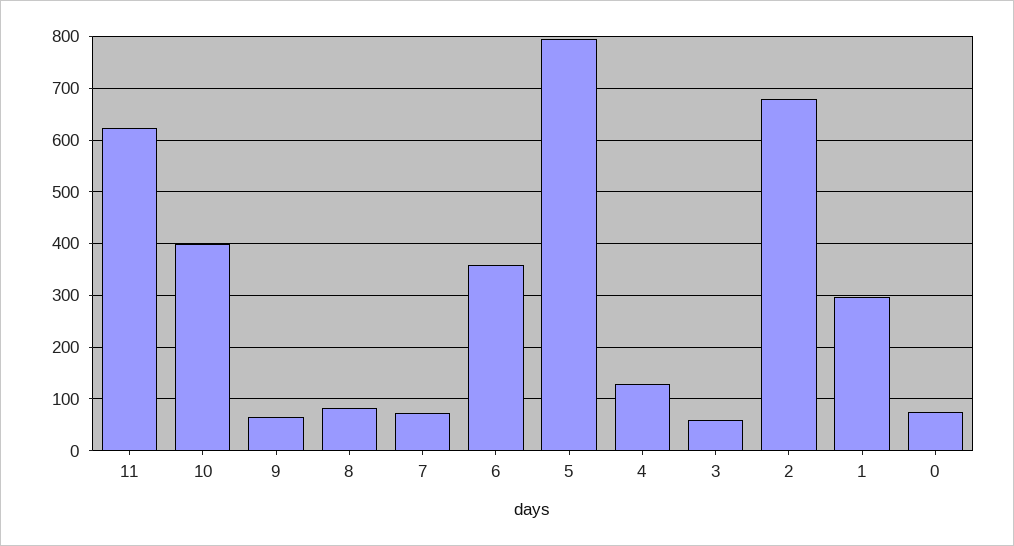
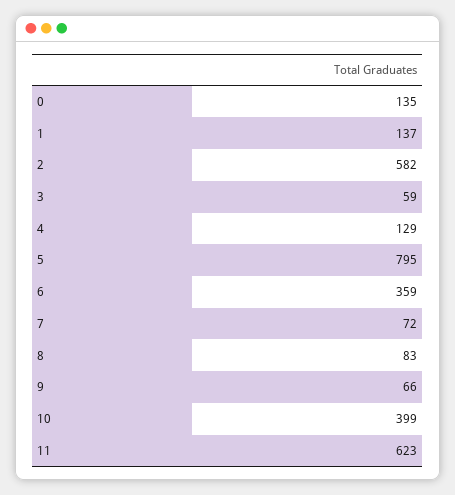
2: 680 -> 582
1: 300 -> 137
0: 80 -> 135

